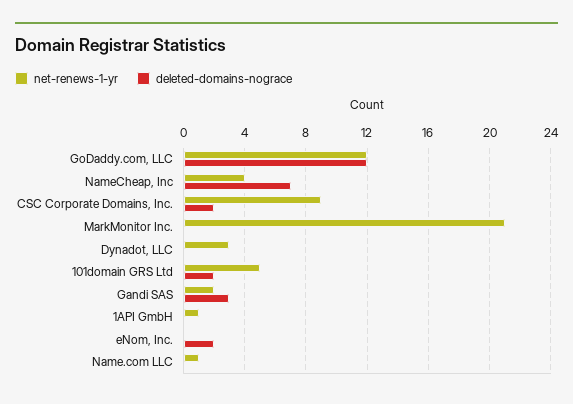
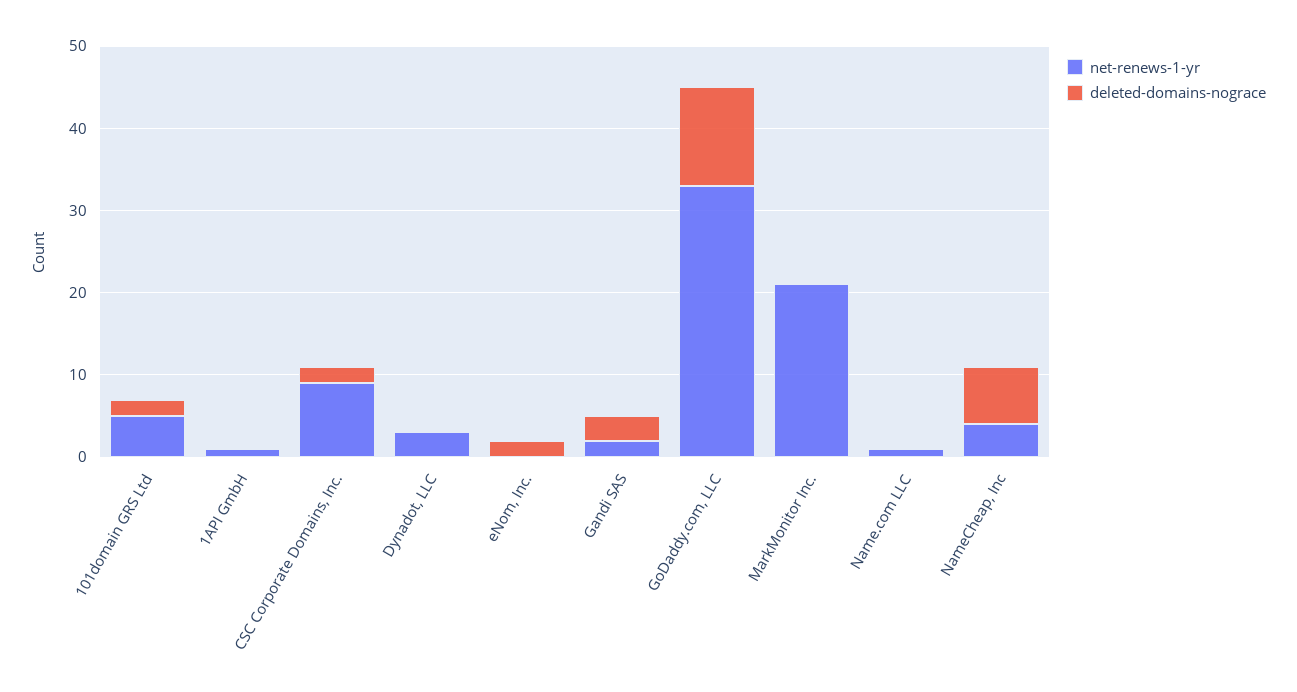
net-renews-1-yr, GoDaddy.com, LLC: 12 -> 33

